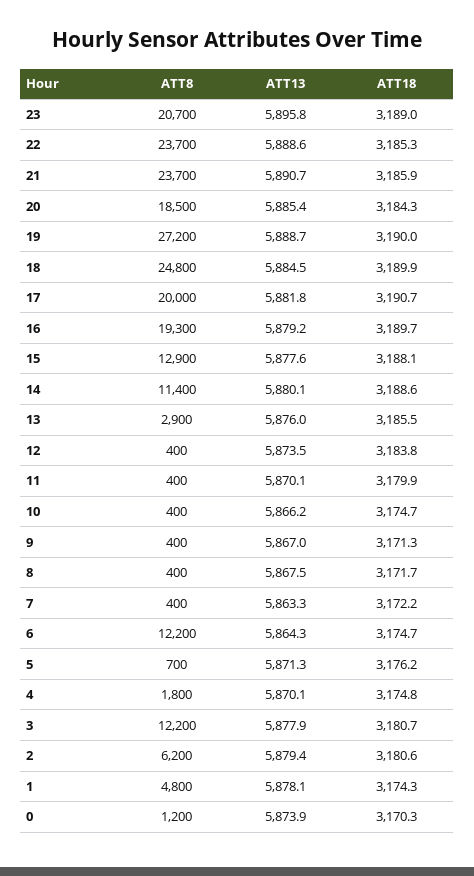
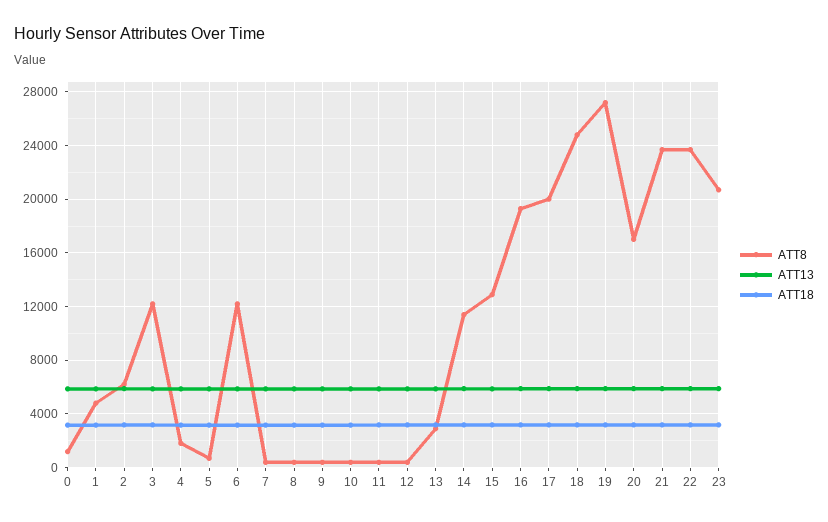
ATT8, 20: 18500 -> 17000

